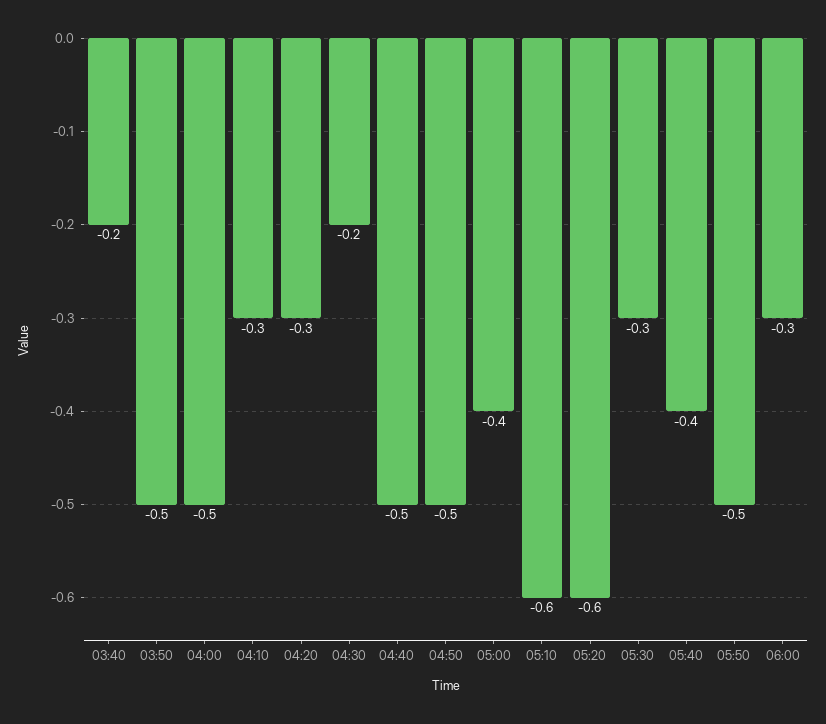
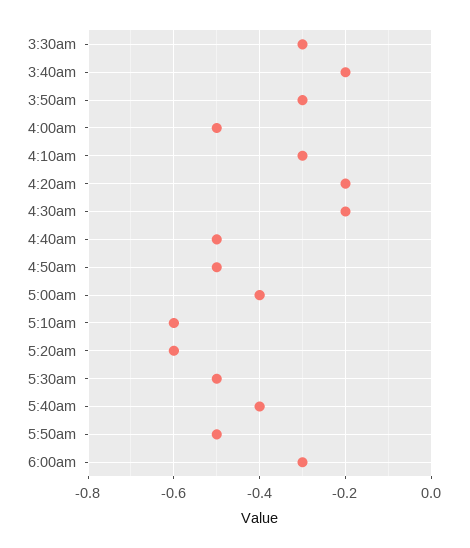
03:50: -0.5 -> -0.3
04:20: -0.3 -> -0.2
05:30: -0.3 -> -0.5
3:30am: none -> -0.3

